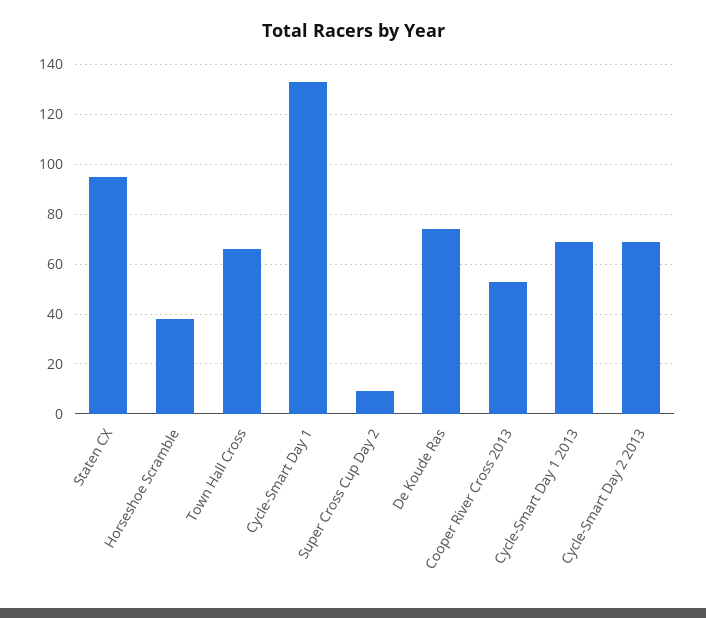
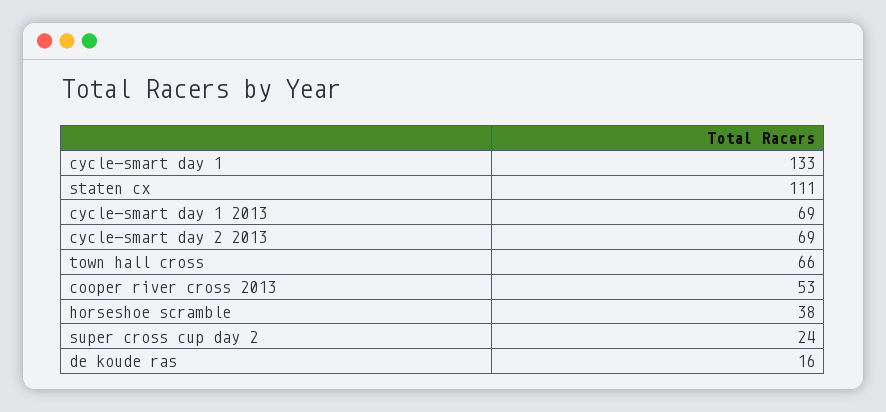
Staten CX: 95 -> 111
Super Cross Cup Day 2: 10 -> 24
De Koude Ras: 75 -> 16

